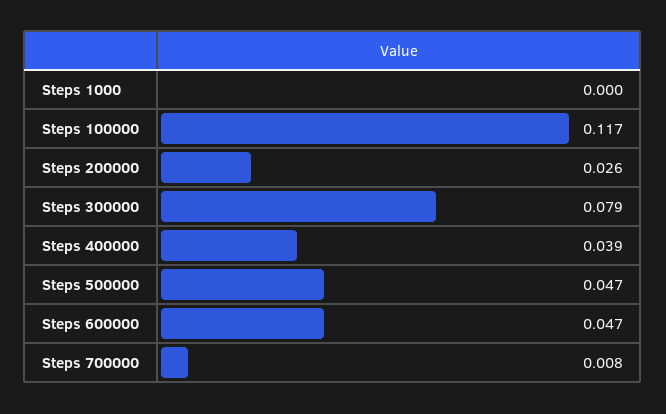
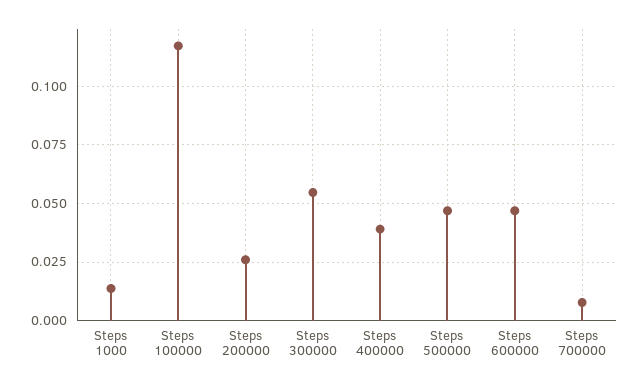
Steps 1000: 0 -> 0.015
Steps 300000: 0.079 -> 0.055

